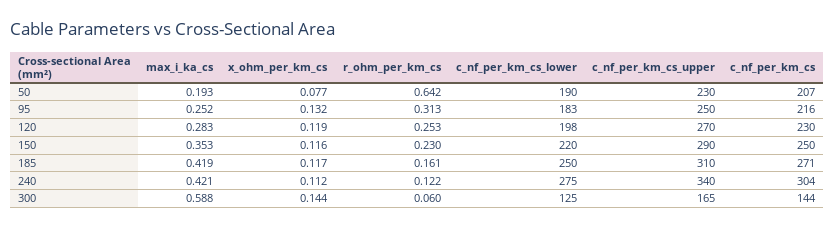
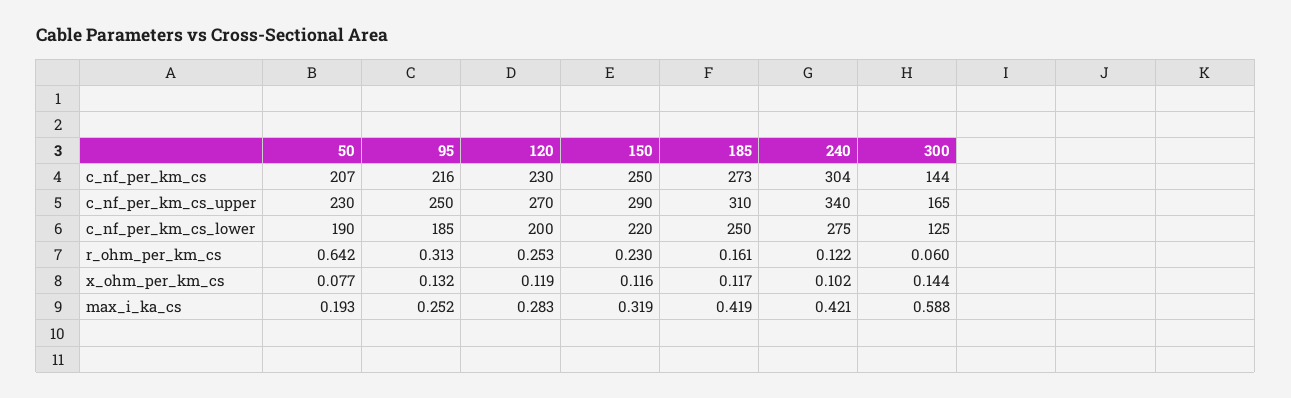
c_nf_per_km_cs_lower, 95: 183 -> 185
c_nf_per_km_cs_lower, 120: 198 -> 200
max_i_ka_cs, 150: 0.353 -> 0.319
c_nf_per_km_cs, 185: 271 -> 273
x_ohm_per_km_cs, 240: 0.112 -> 0.102

